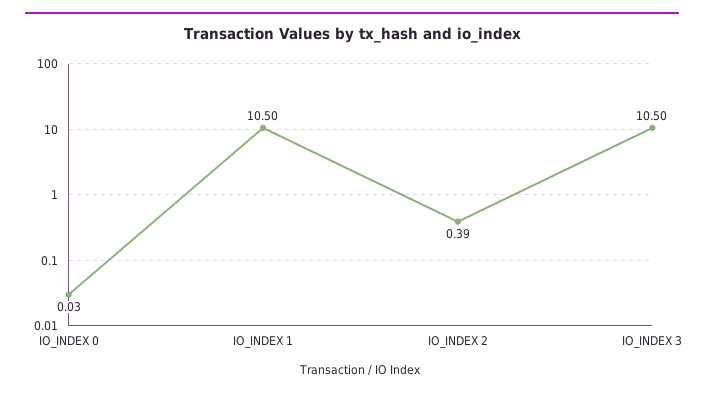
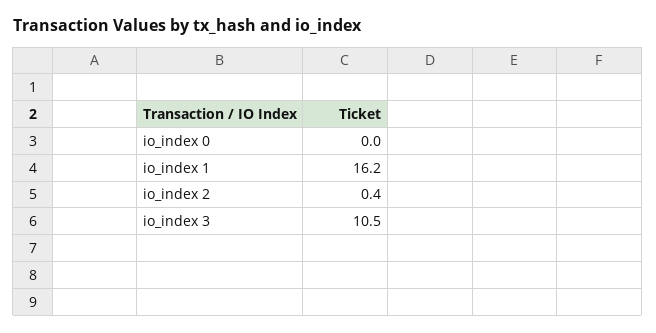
IO_INDEX 1: 10.5 -> 16.2

